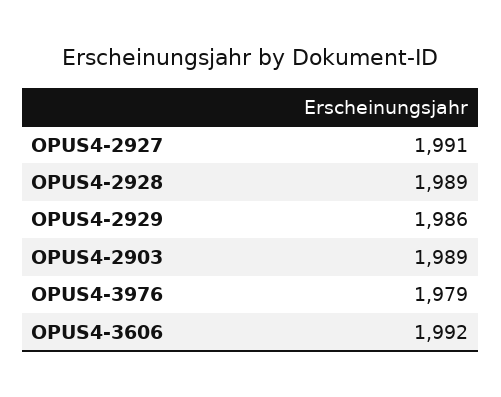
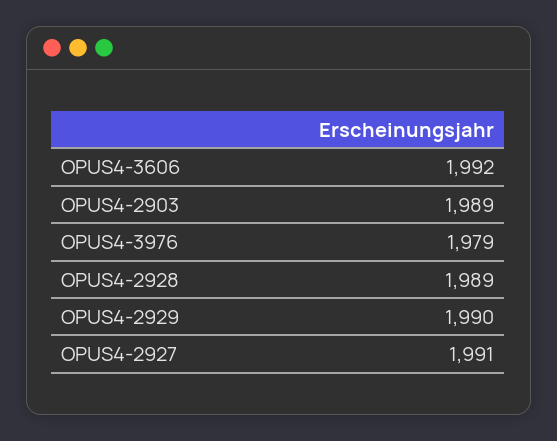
OPUS4-2929: 1986 -> 1990

